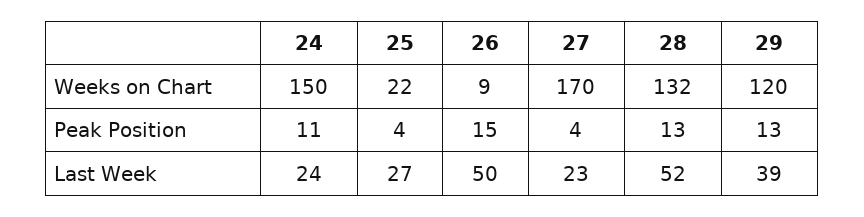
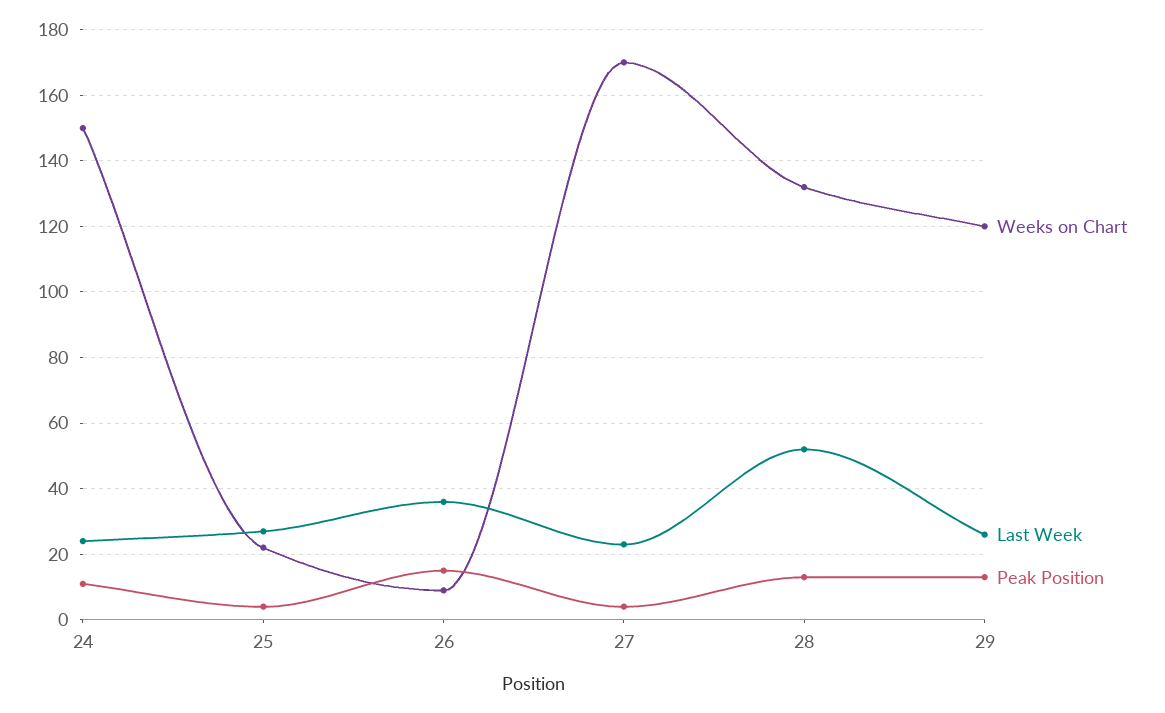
Last Week, 26: 50 -> 35
Last Week, 29: 39 -> 25

